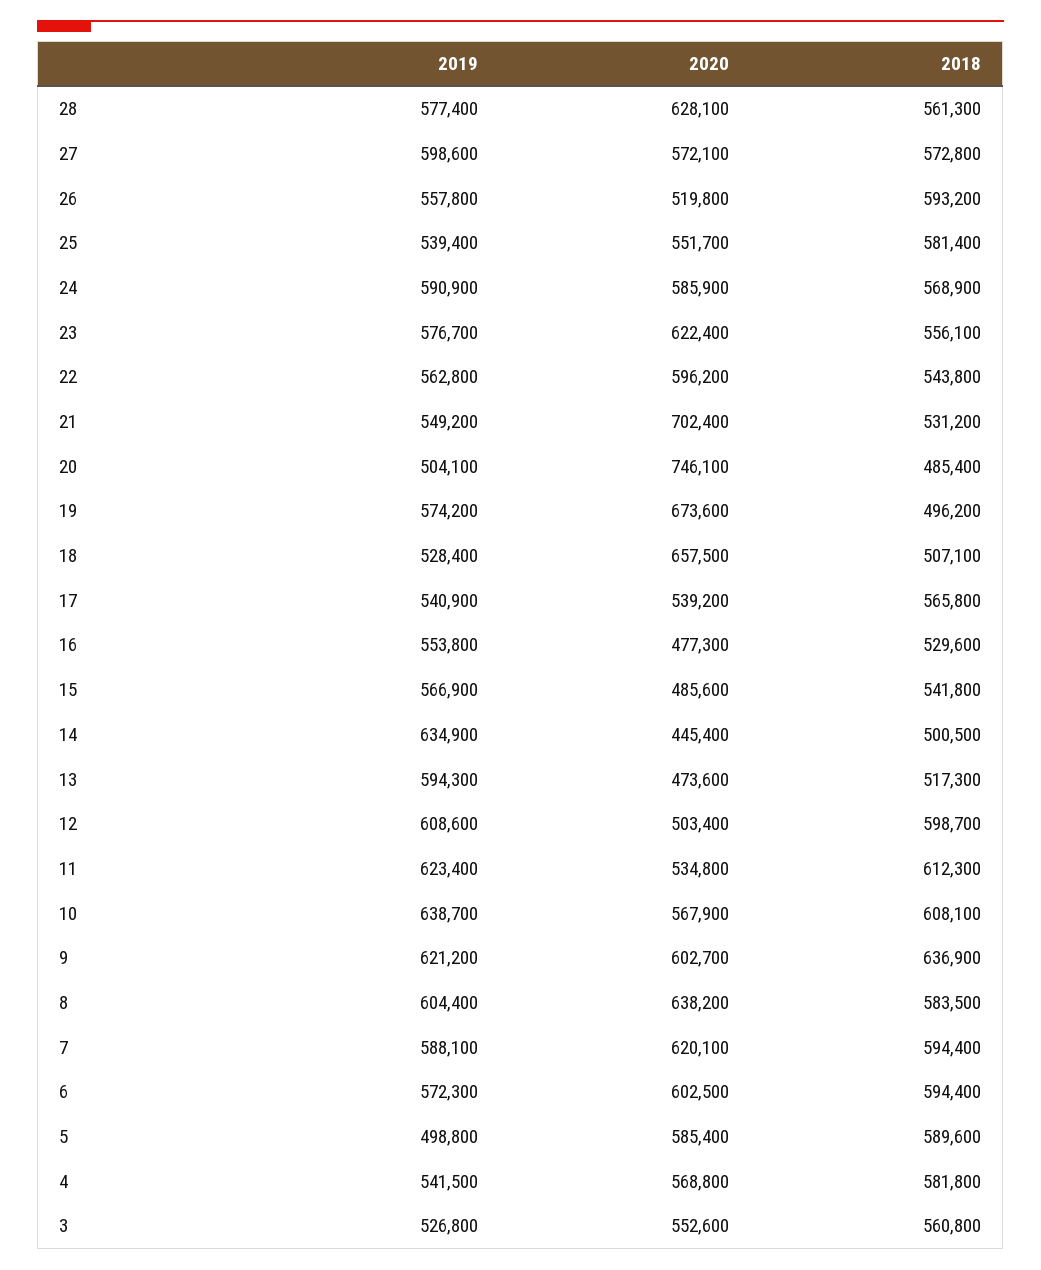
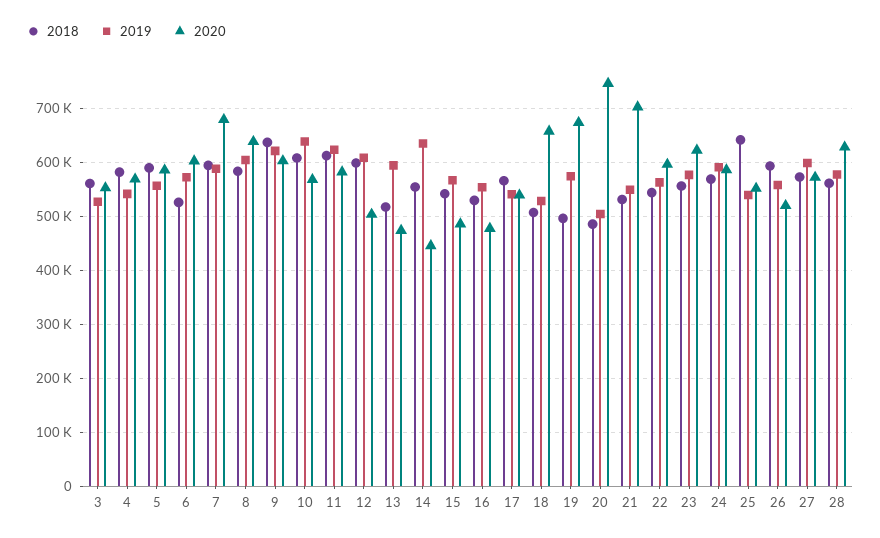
2018, 25: 581400 -> 640000
2018, 14: 500500 -> 560000
2020, 11: 534800 -> 580000
2020, 7: 620100 -> 680000
2018, 6: 594400 -> 520000
2019, 5: 498800 -> 560000

